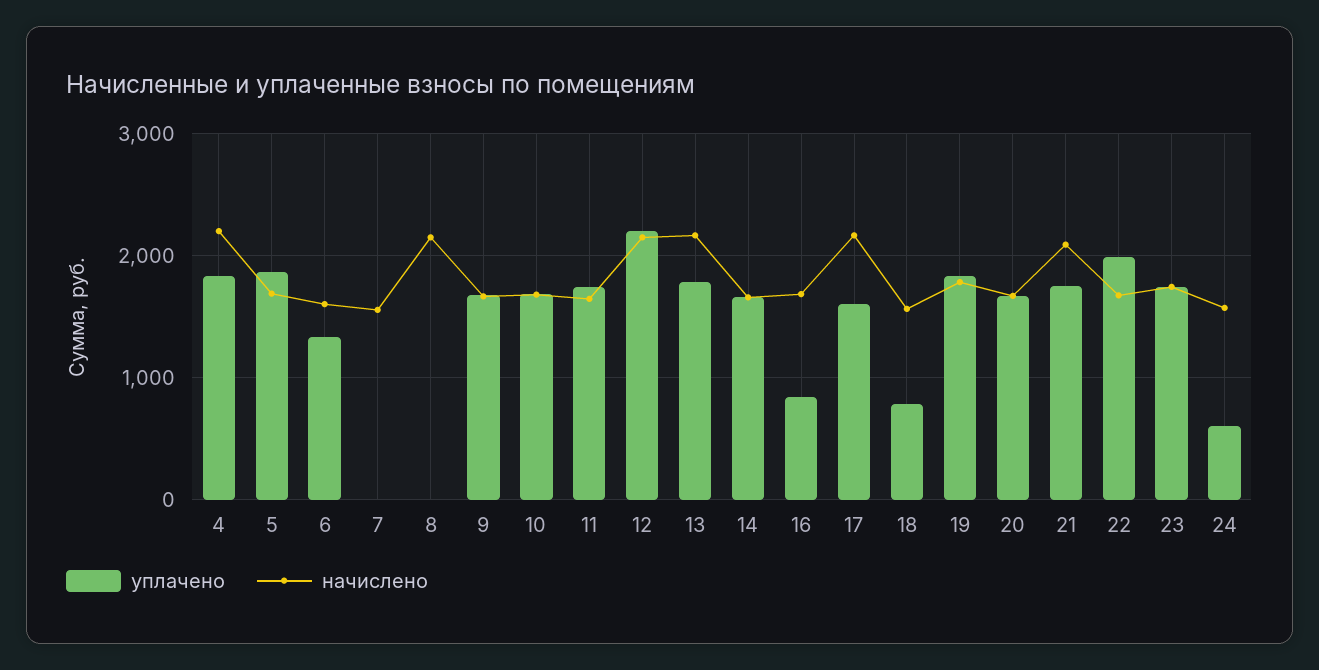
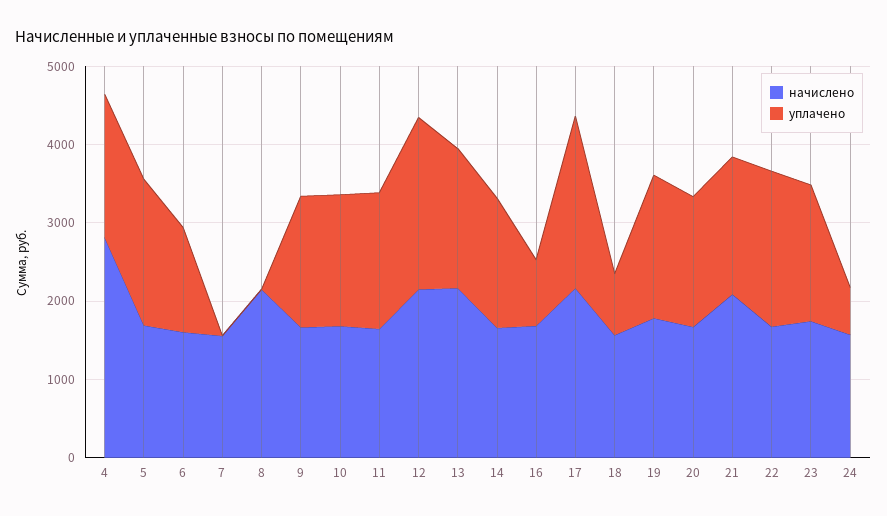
начислено, 4: 2200 -> 2800
уплачено, 17: 1600 -> 2200

